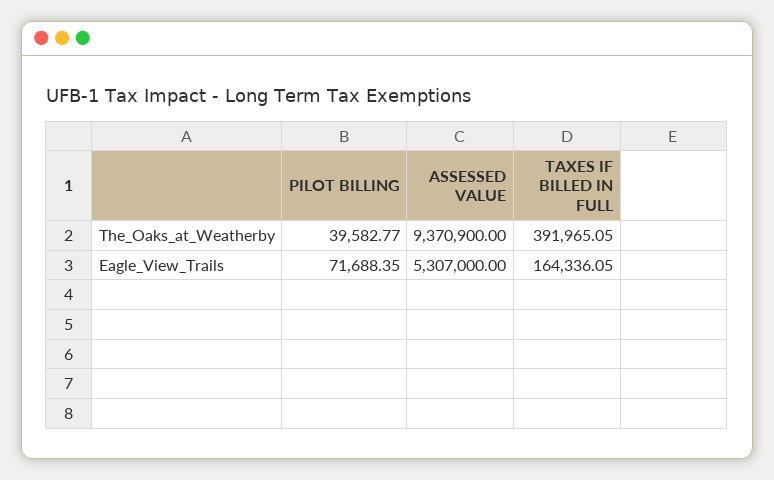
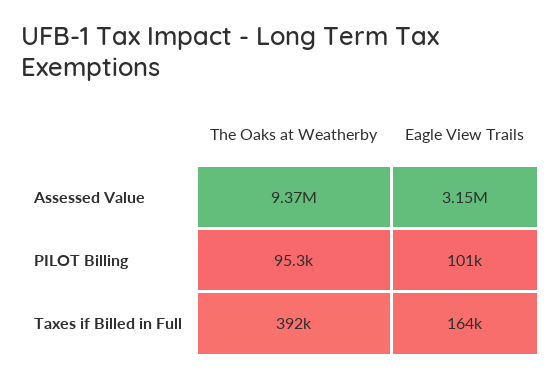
PILOT BILLING, The_Oaks_at_Weatherby: 39582.77 -> 95300
PILOT BILLING, Eagle_View_Trails: 71688.35 -> 101000
ASSESSED VALUE, Eagle_View_Trails: 5307000 -> 3150000

